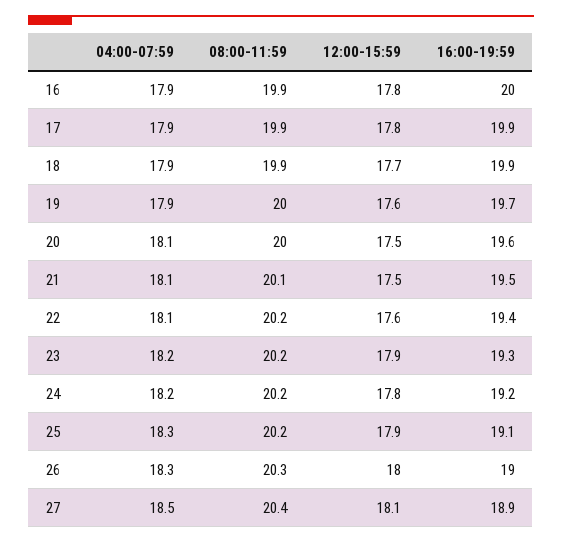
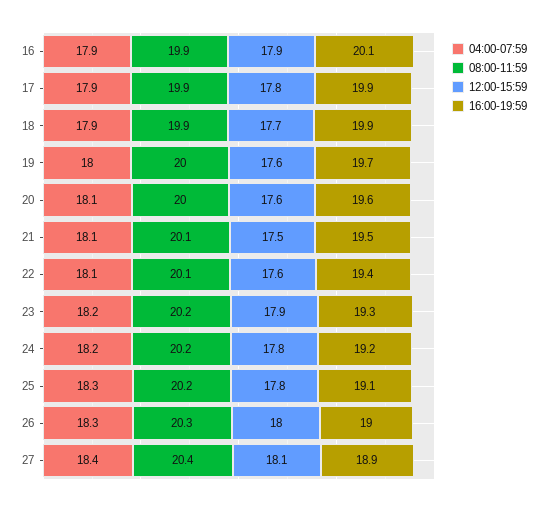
12:00-15:59, 16: 17.8 -> 17.9
16:00-19:59, 16: 20 -> 20.1
04:00-07:59, 19: 17.9 -> 18
12:00-15:59, 20: 17.5 -> 17.6
08:00-11:59, 22: 20.2 -> 20.1
12:00-15:59, 25: 17.9 -> 17.8
04:00-07:59, 27: 18.5 -> 18.4

